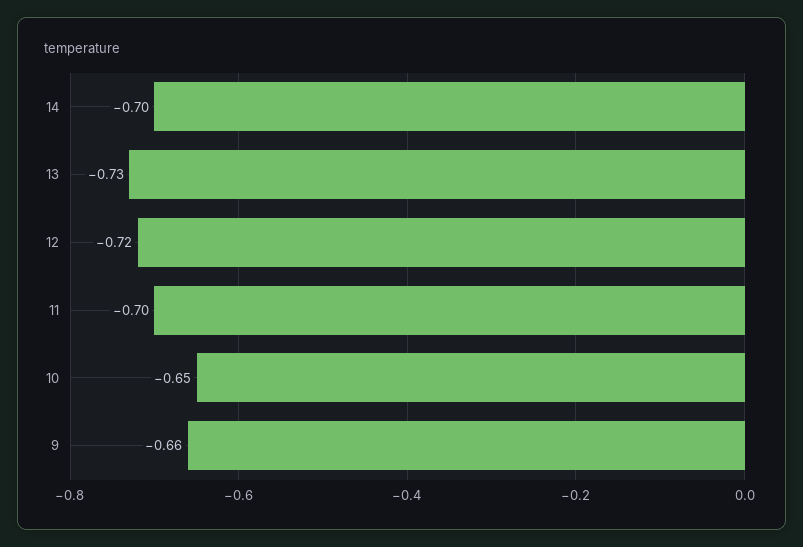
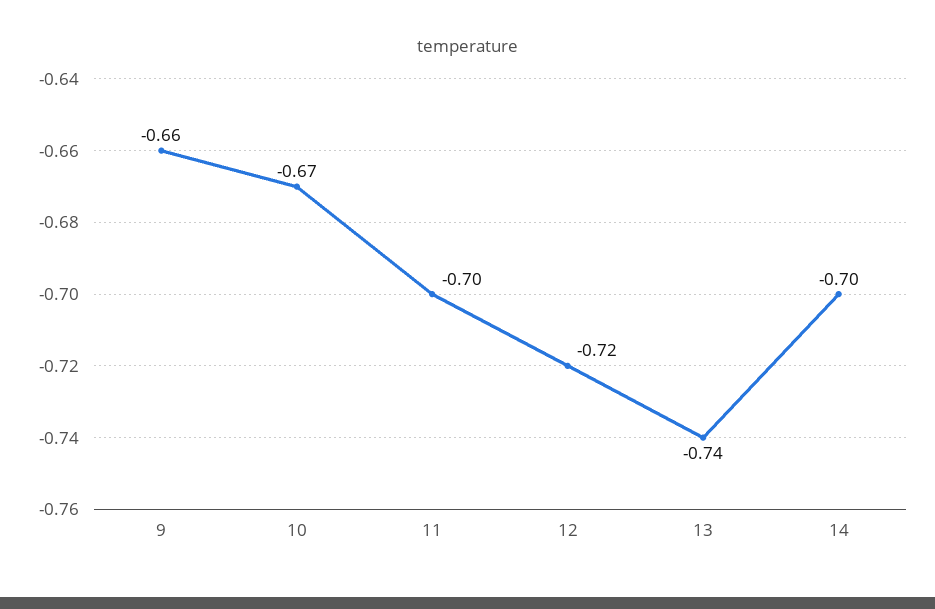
13: -0.73 -> -0.74
10: -0.65 -> -0.67

